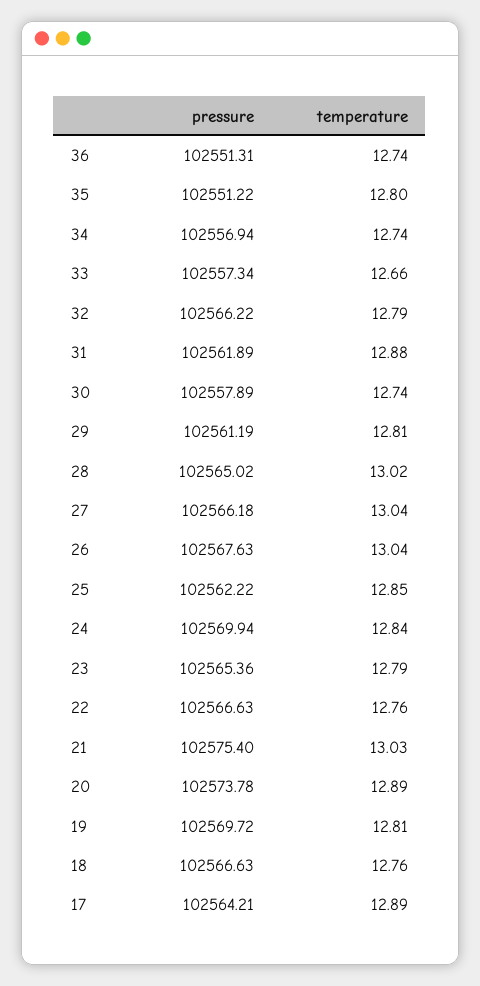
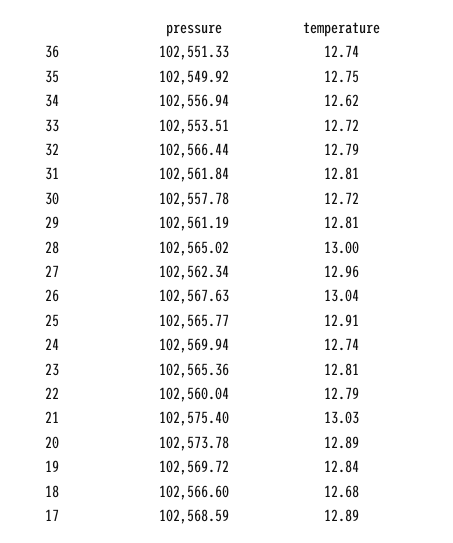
pressure, 36: 102551.31 -> 102551.33
pressure, 35: 102551.22 -> 102549.92
temperature, 35: 12.8 -> 12.75
temperature, 34: 12.74 -> 12.62
pressure, 33: 102557.34 -> 102553.51
temperature, 33: 12.66 -> 12.72
pressure, 32: 102566.22 -> 102566.44
pressure, 31: 102561.89 -> 102561.84
temperature, 31: 12.88 -> 12.81
pressure, 30: 102557.89 -> 102557.78
temperature, 30: 12.74 -> 12.72
temperature, 28: 13.02 -> 13
pressure, 27: 102566.18 -> 102562.34
temperature, 27: 13.04 -> 12.96
pressure, 25: 102562.22 -> 102565.77
temperature, 25: 12.85 -> 12.91
temperature, 24: 12.84 -> 12.74
temperature, 23: 12.79 -> 12.81
pressure, 22: 102566.63 -> 102560.04
temperature, 22: 12.76 -> 12.79
temperature, 19: 12.81 -> 12.84
pressure, 18: 102566.63 -> 102566.6
temperature, 18: 12.76 -> 12.68
pressure, 17: 102564.21 -> 102568.59

